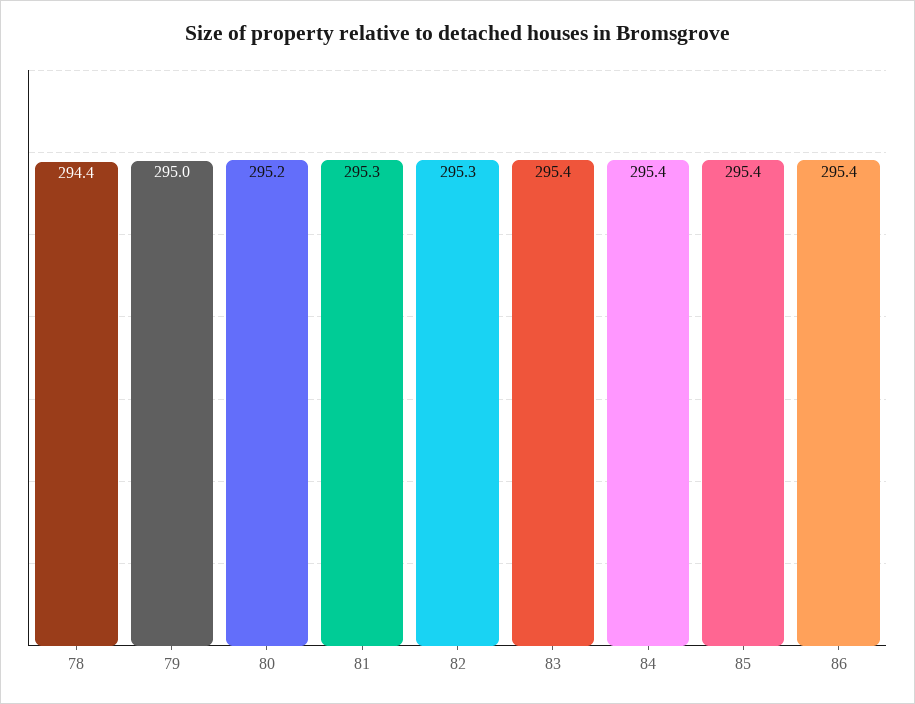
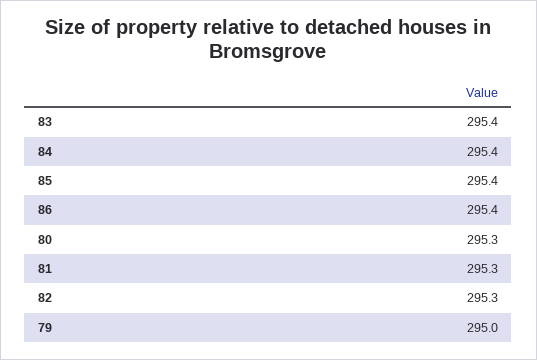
78: 294.4 -> none
80: 295.2 -> 295.3

